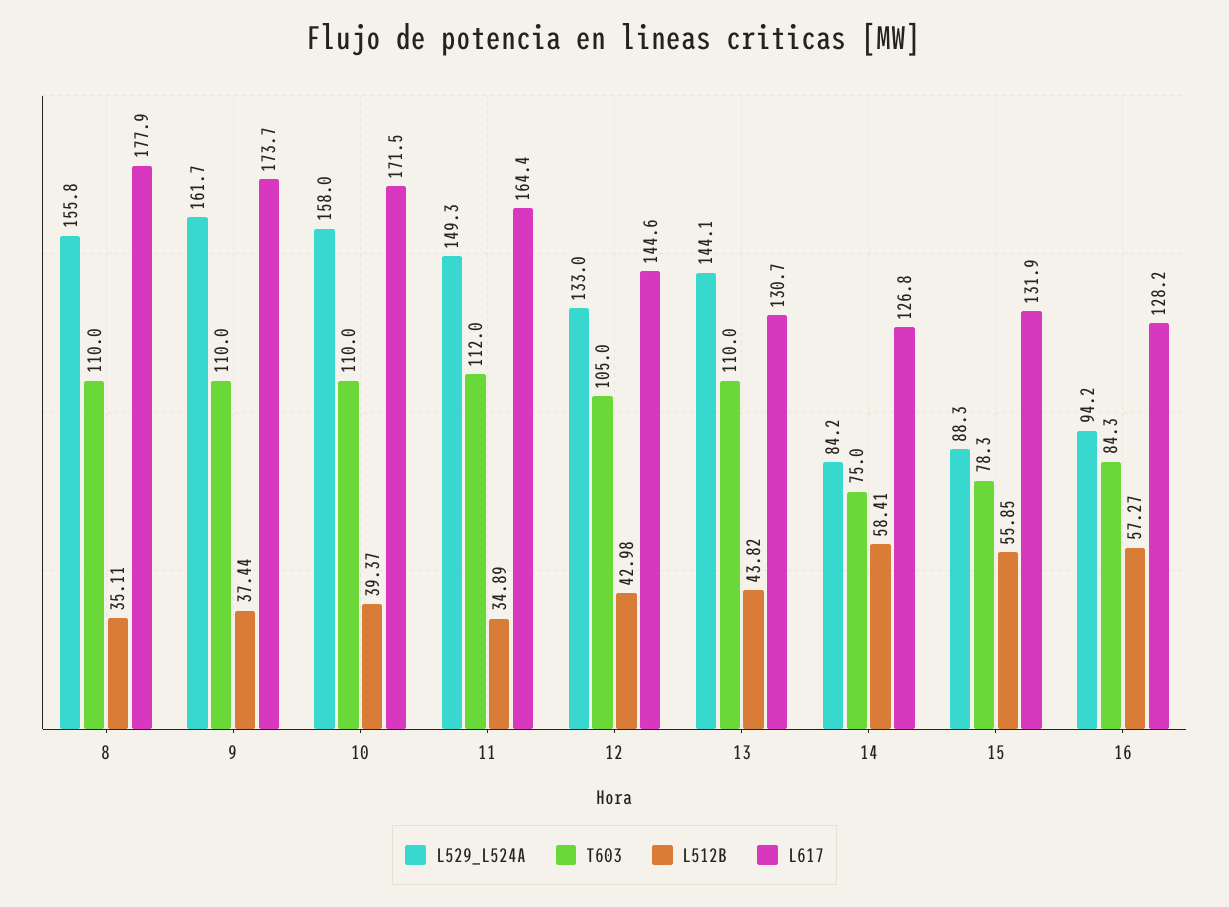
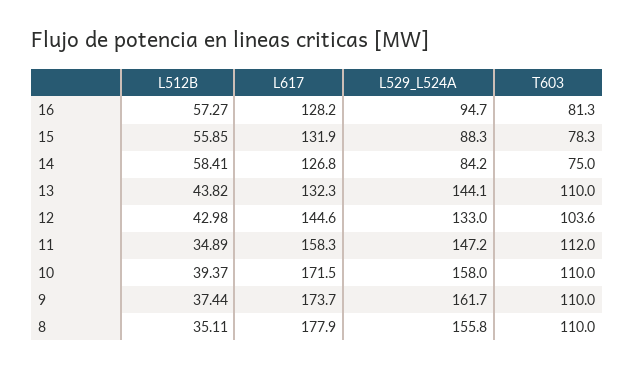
L529_L524A, 11: 149.3 -> 147.2
L617, 11: 164.4 -> 158.3
T603, 12: 105 -> 103.6
L617, 13: 130.7 -> 132.3
L529_L524A, 16: 94.2 -> 94.7
T603, 16: 84.3 -> 81.3

